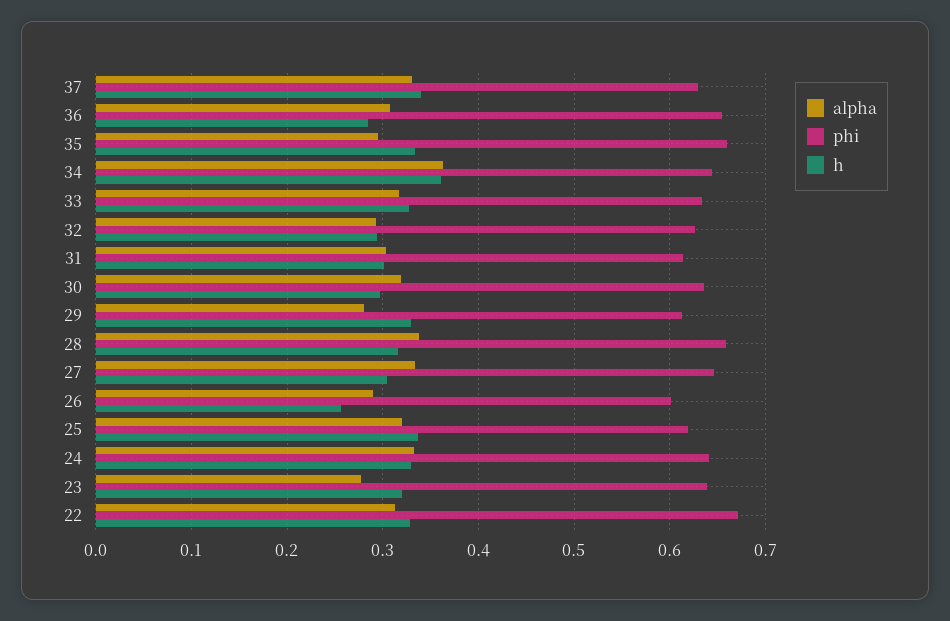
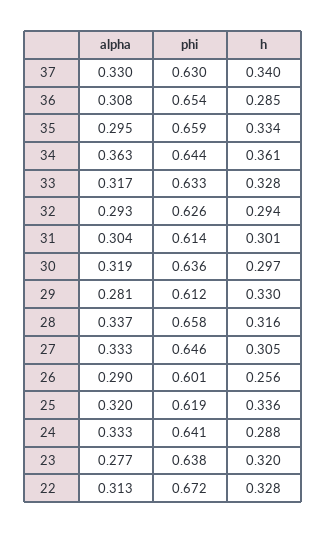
h, 24: 0.33 -> 0.288

